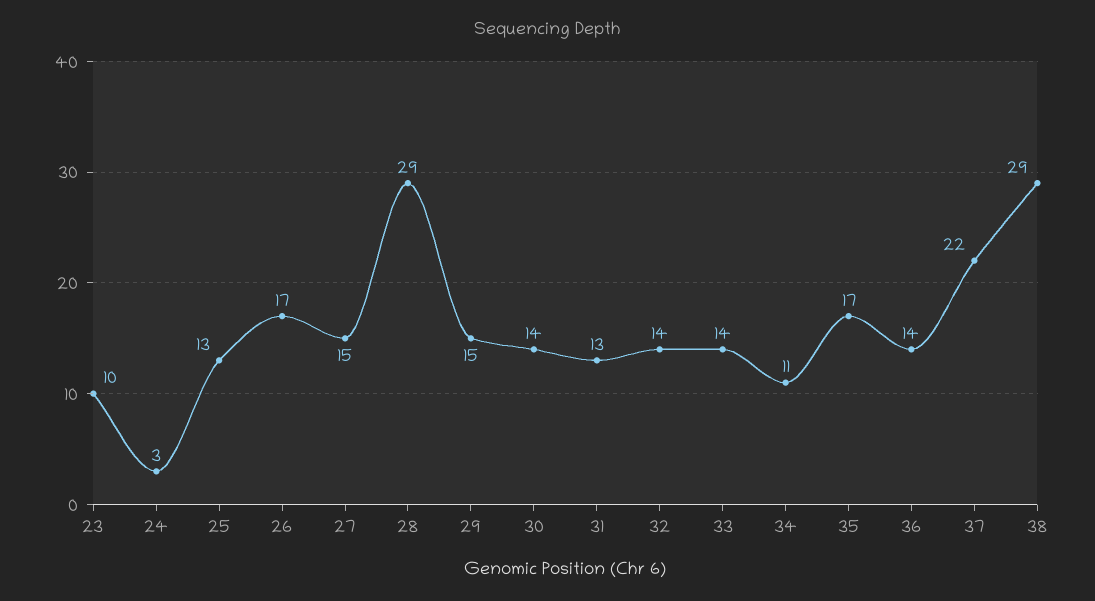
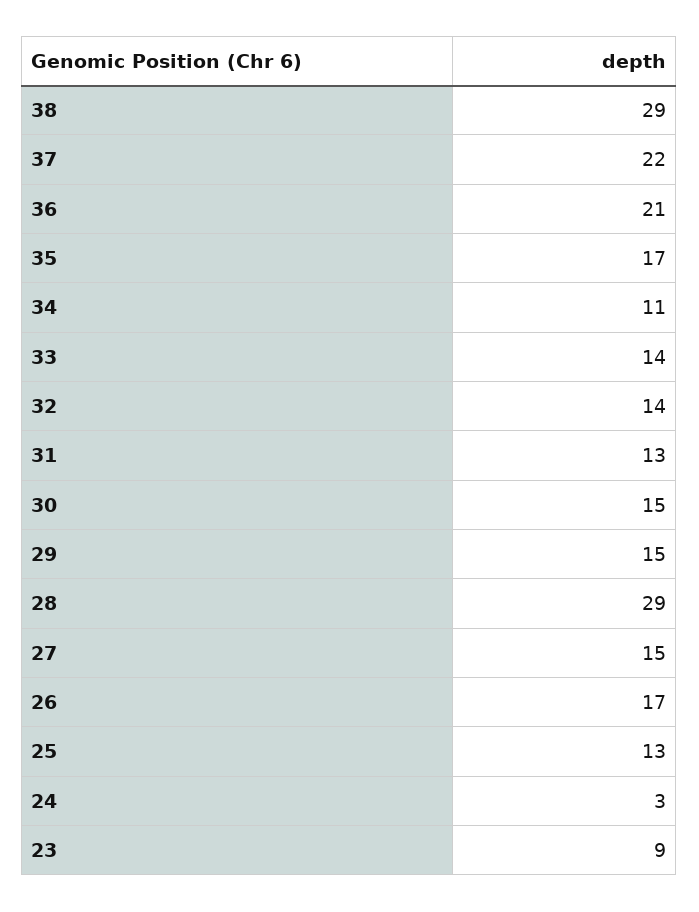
23: 10 -> 9
30: 14 -> 15
36: 14 -> 21

